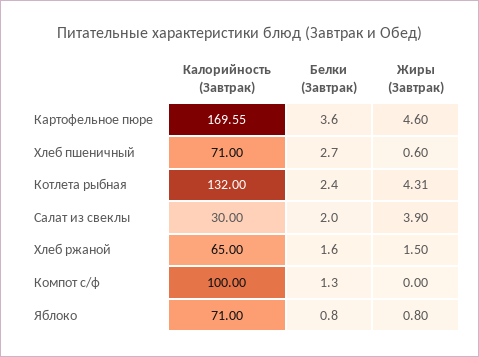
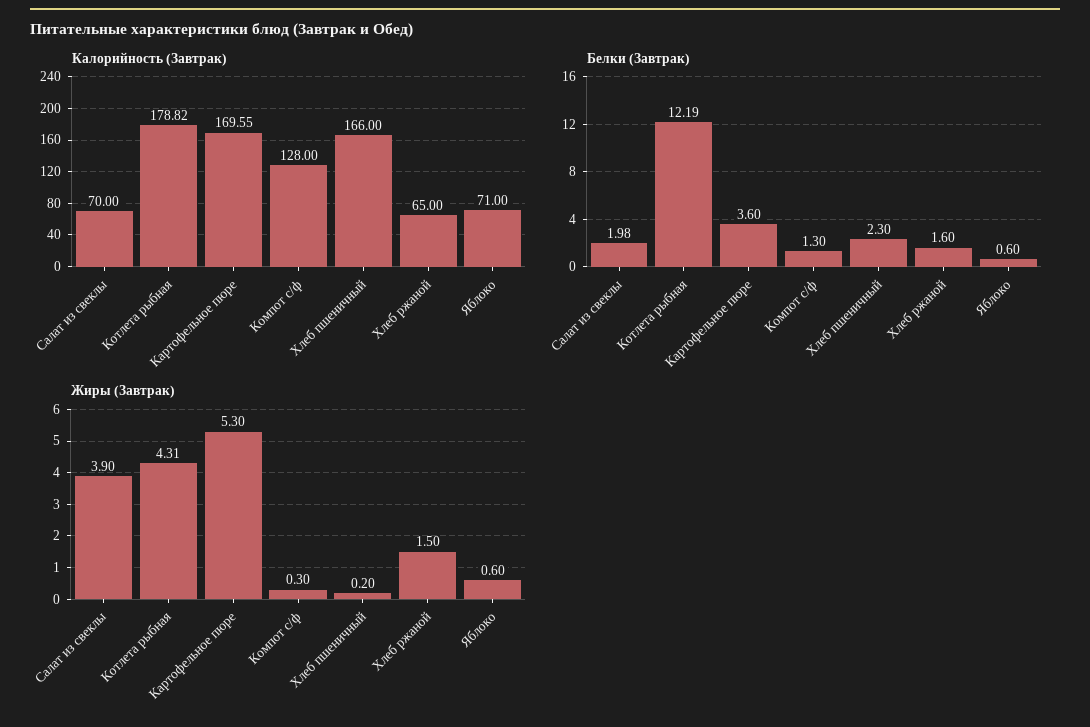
Жиры (Завтрак), Картофельное пюре: 4.6 -> 5.3
Калорийность (Завтрак), Хлеб пшеничный: 71 -> 166
Белки (Завтрак), Хлеб пшеничный: 2.7 -> 2.3
Жиры (Завтрак), Хлеб пшеничный: 0.6 -> 0.2
Калорийность (Завтрак), Котлета рыбная: 132 -> 178.82
Белки (Завтрак), Котлета рыбная: 2.4 -> 12.19
Калорийность (Завтрак), Салат из свеклы: 30 -> 70
Белки (Завтрак), Салат из свеклы: 2 -> 1.98
Калорийность (Завтрак), Компот с/ф: 100 -> 128
Жиры (Завтрак), Компот с/ф: 0 -> 0.3
Белки (Завтрак), Яблоко: 0.8 -> 0.6
Жиры (Завтрак), Яблоко: 0.8 -> 0.6

